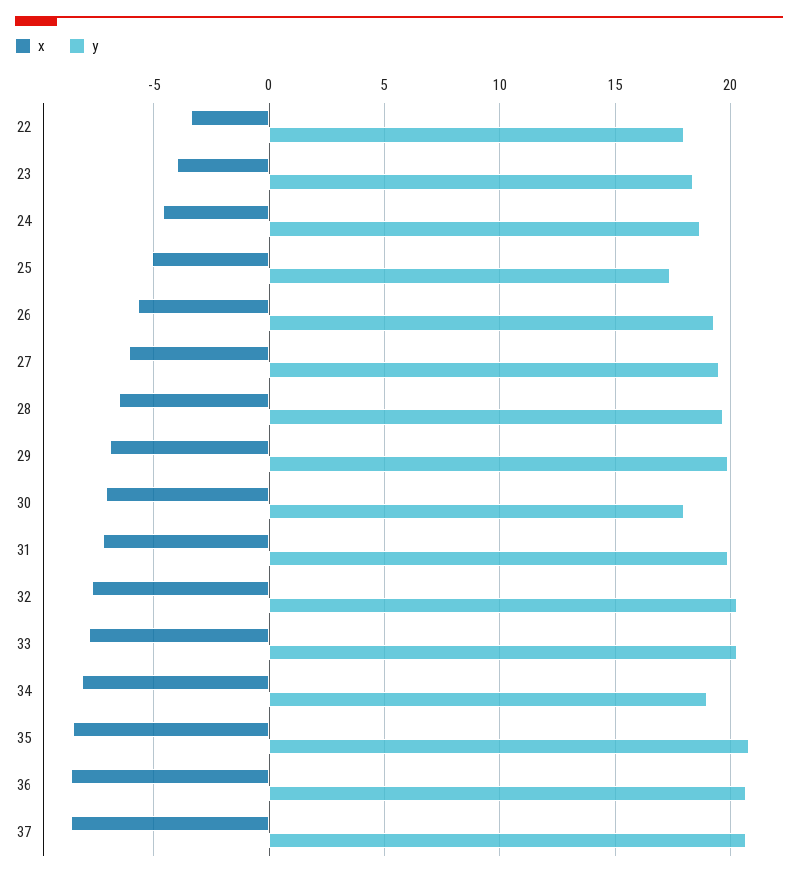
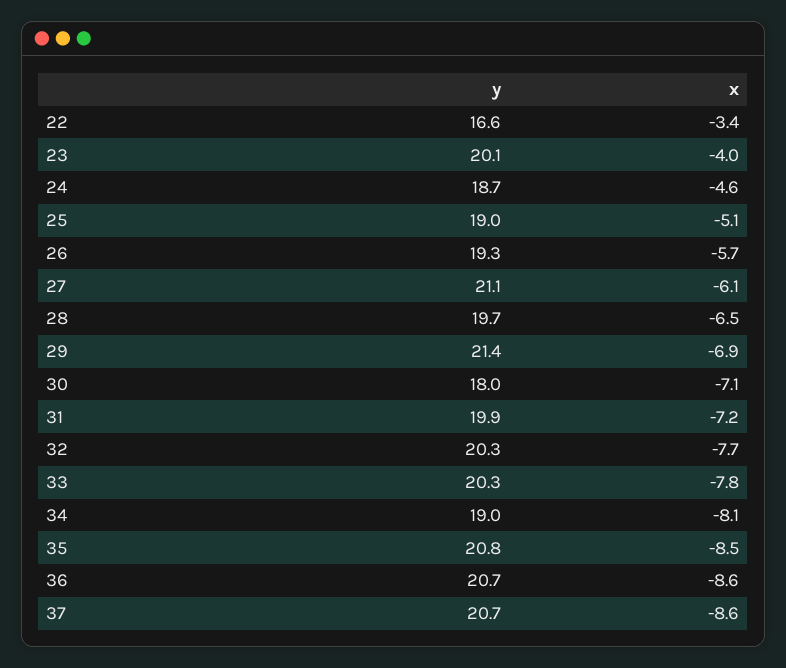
y, 22: 18 -> 16.6
y, 23: 18.5 -> 20.1
y, 25: 17.5 -> 19
y, 27: 19.5 -> 21.1
y, 29: 20 -> 21.4

